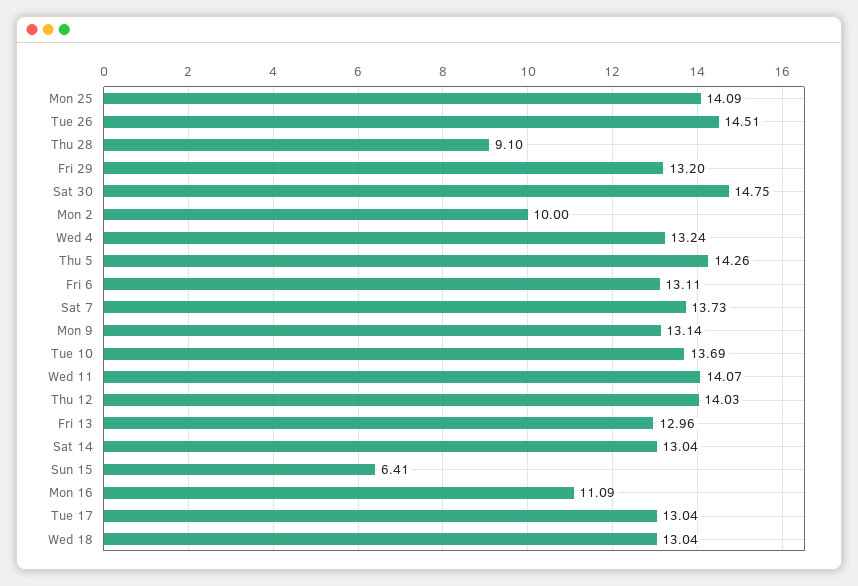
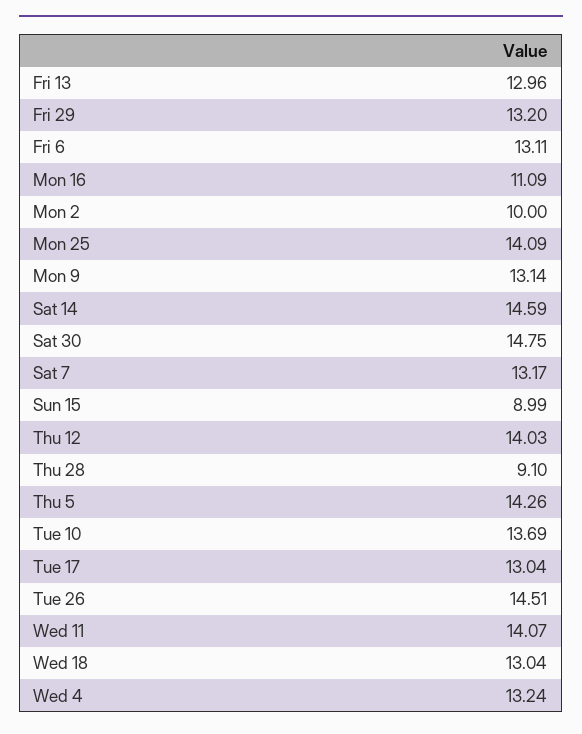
Sat 7: 13.73 -> 13.17
Sat 14: 13.04 -> 14.59
Sun 15: 6.41 -> 8.99

